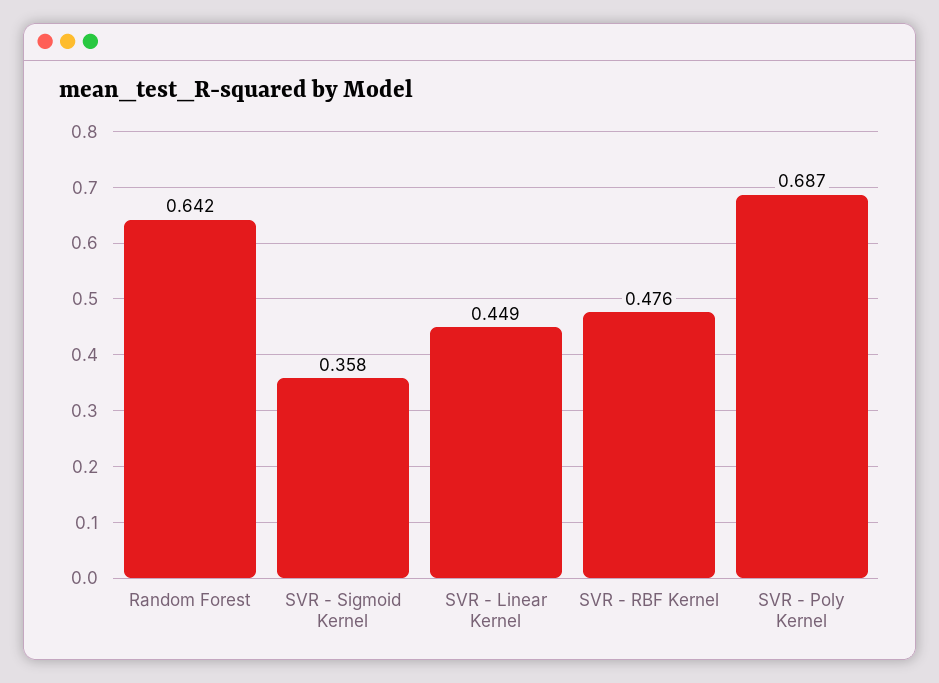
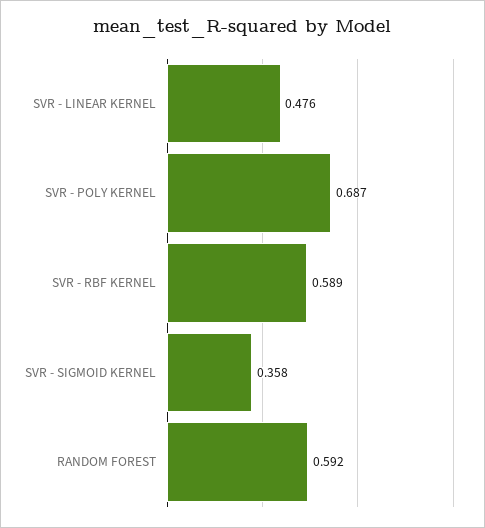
Random Forest: 0.642 -> 0.592
SVR - Linear Kernel: 0.449 -> 0.476
SVR - RBF Kernel: 0.476 -> 0.589

